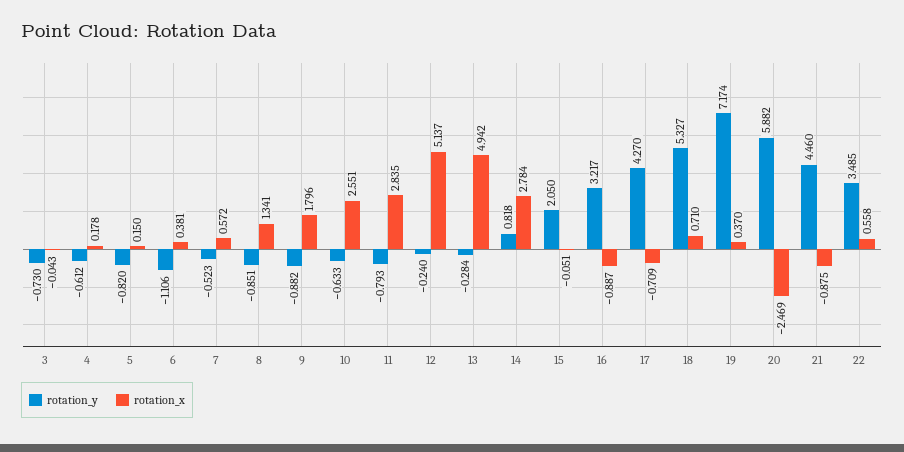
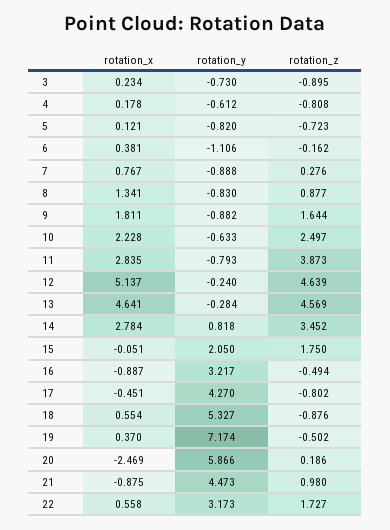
rotation_x, 3: -0.043 -> 0.234
rotation_x, 5: 0.15 -> 0.121
rotation_y, 7: -0.523 -> -0.888
rotation_x, 7: 0.572 -> 0.767
rotation_y, 8: -0.851 -> -0.83
rotation_x, 9: 1.796 -> 1.811
rotation_x, 10: 2.551 -> 2.228
rotation_x, 13: 4.942 -> 4.641
rotation_x, 17: -0.709 -> -0.451
rotation_x, 18: 0.71 -> 0.554
rotation_y, 20: 5.882 -> 5.866
rotation_y, 21: 4.46 -> 4.473
rotation_y, 22: 3.485 -> 3.173
rotation_z, 3: none -> -0.895
rotation_z, 4: none -> -0.808
rotation_z, 5: none -> -0.723
rotation_z, 6: none -> -0.162
rotation_z, 7: none -> 0.276
rotation_z, 8: none -> 0.877
rotation_z, 9: none -> 1.644
rotation_z, 10: none -> 2.497
rotation_z, 11: none -> 3.873
rotation_z, 12: none -> 4.639
rotation_z, 13: none -> 4.569
rotation_z, 14: none -> 3.452
rotation_z, 15: none -> 1.75
rotation_z, 16: none -> -0.494
rotation_z, 17: none -> -0.802
rotation_z, 18: none -> -0.876
rotation_z, 19: none -> -0.502
rotation_z, 20: none -> 0.186
rotation_z, 21: none -> 0.98
rotation_z, 22: none -> 1.727

